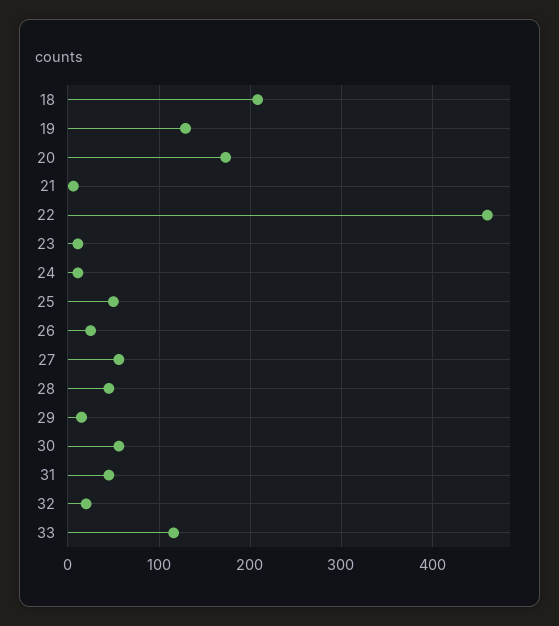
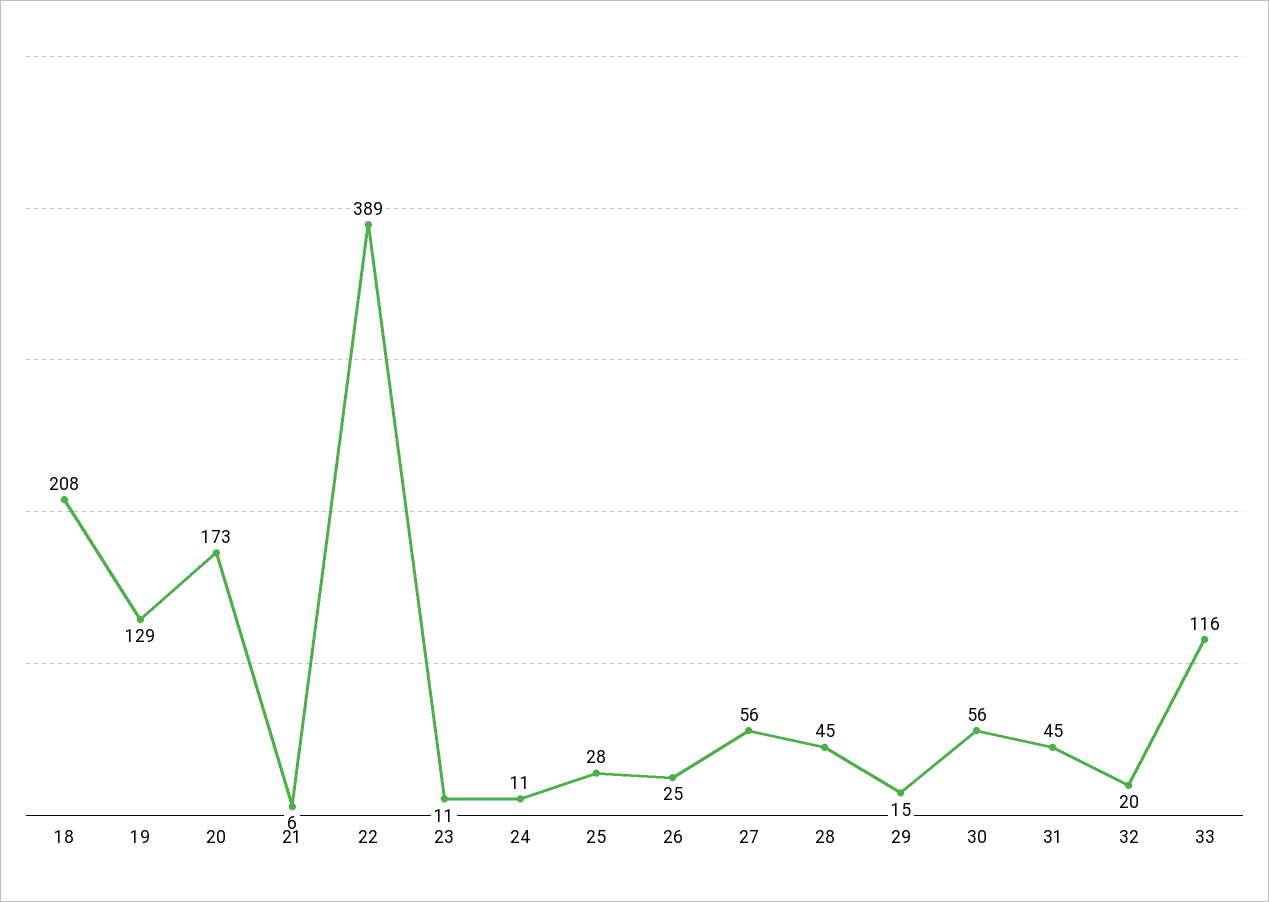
22: 460 -> 389
25: 50 -> 28

